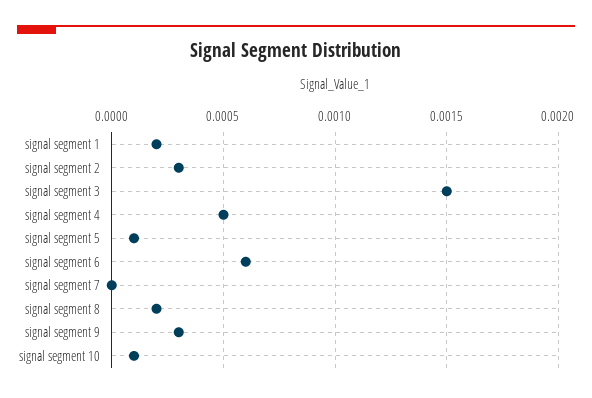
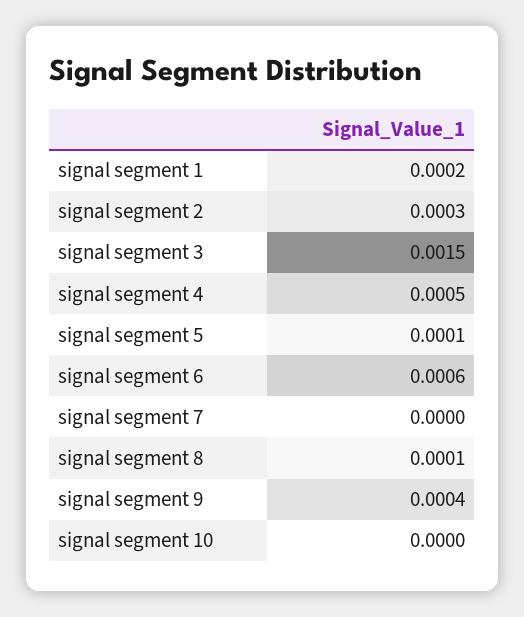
signal segment 8: 0.0002 -> 0.0001
signal segment 9: 0.0003 -> 0.0004
signal segment 10: 0.0001 -> 0

